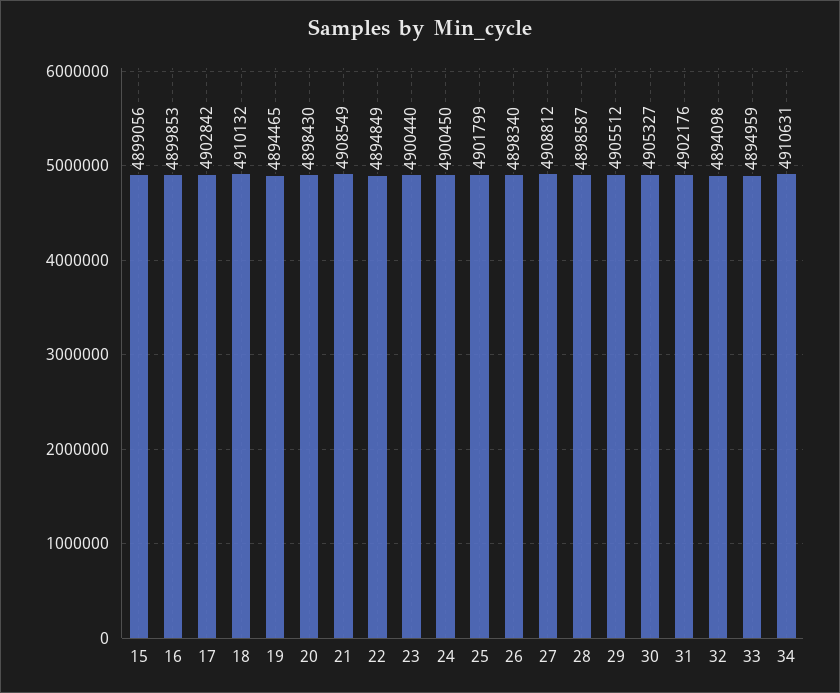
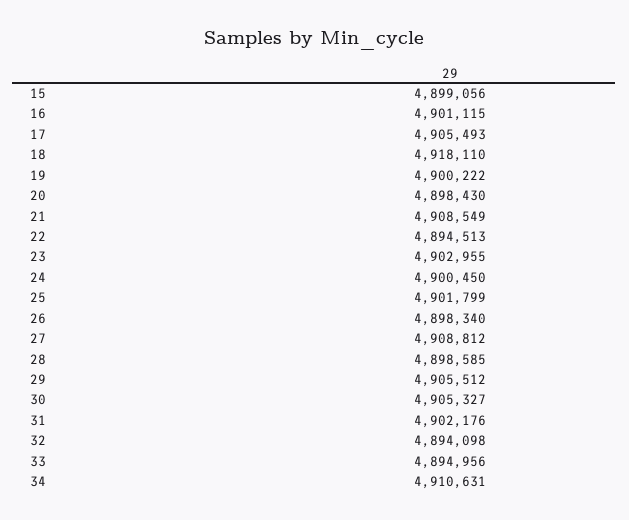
16: 4899853 -> 4901115
17: 4902842 -> 4905493
18: 4910132 -> 4918110
19: 4894465 -> 4900222
22: 4894849 -> 4894513
23: 4900440 -> 4902955
28: 4898587 -> 4898585
33: 4894959 -> 4894956

